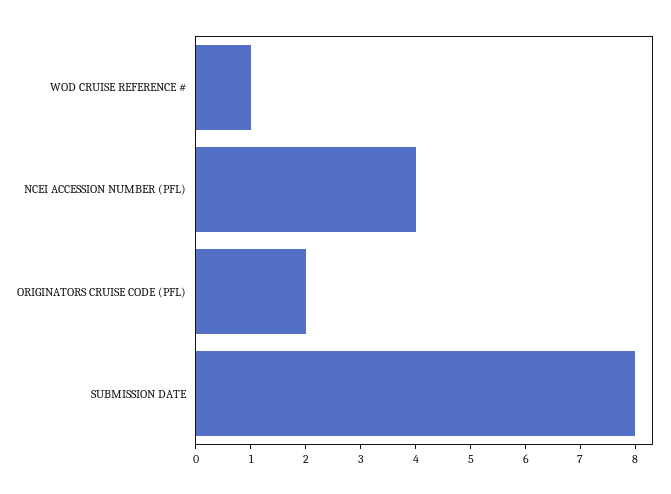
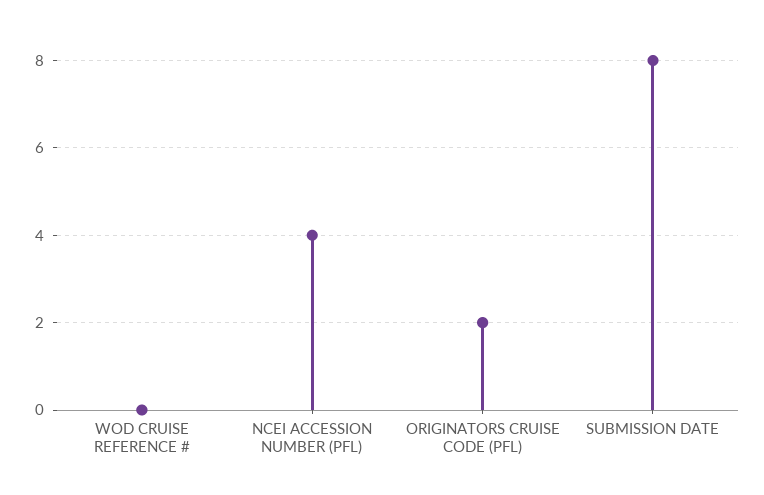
WOD CRUISE REFERENCE #: 1 -> 0

